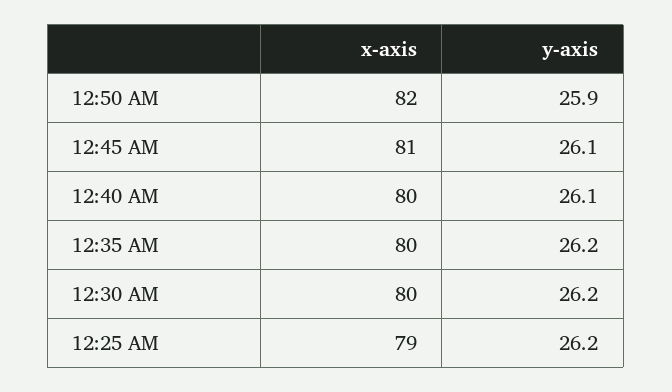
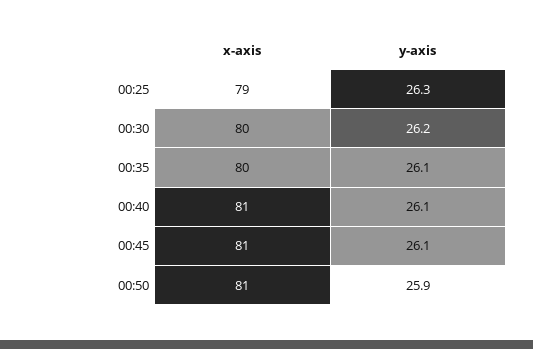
x-axis, 12:50 AM: 82 -> 81
x-axis, 12:40 AM: 80 -> 81
y-axis, 12:35 AM: 26.2 -> 26.1
y-axis, 12:25 AM: 26.2 -> 26.3

